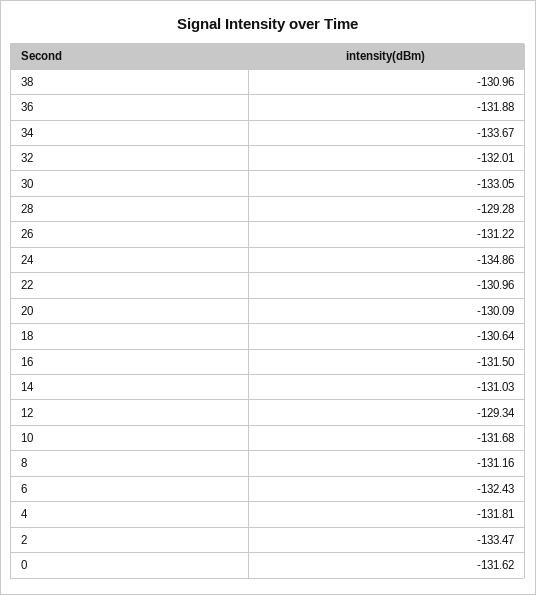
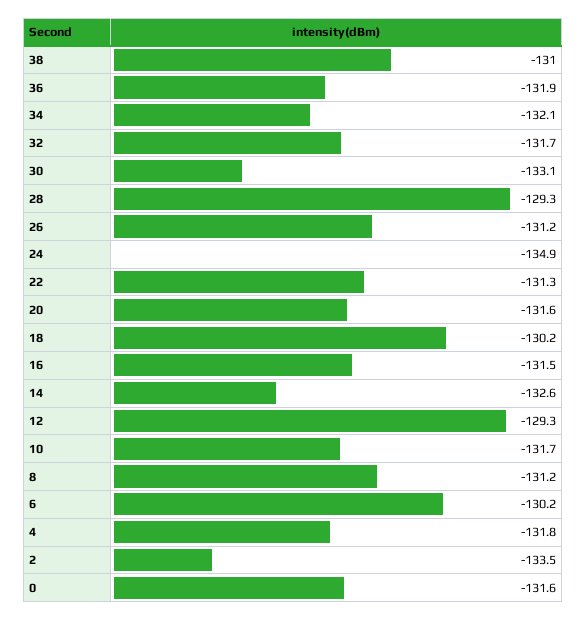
34: -133.67 -> -132.1
32: -132.01 -> -131.7
22: -130.96 -> -131.3
20: -130.09 -> -131.6
18: -130.64 -> -130.2
14: -131.03 -> -132.6
6: -132.43 -> -130.2

